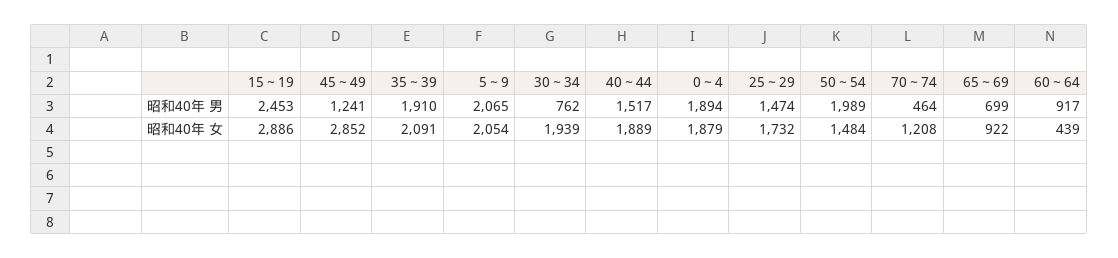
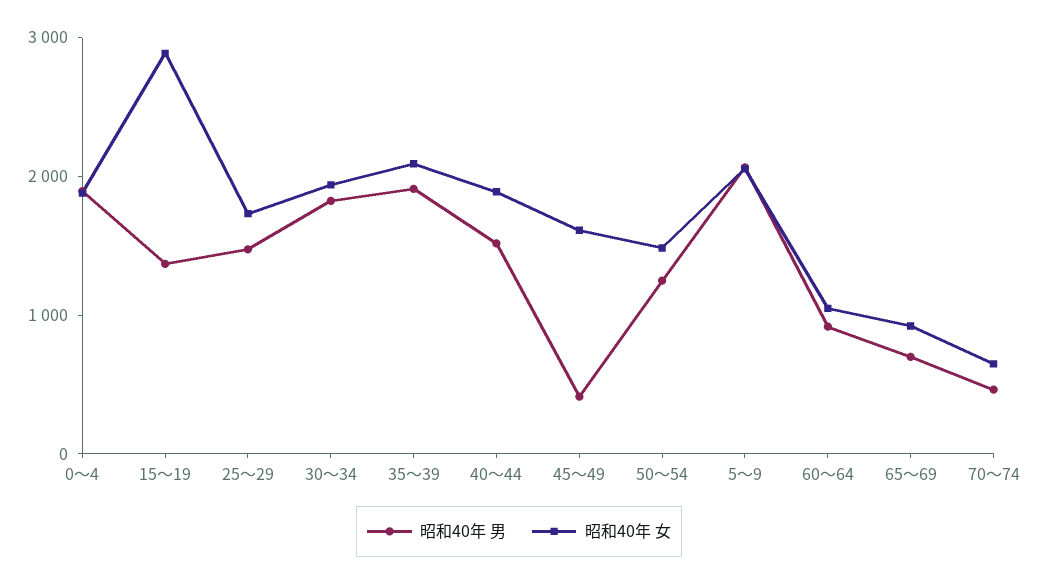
昭和40年 男, 15～19: 2453 -> 1400
昭和40年 男, 45～49: 1241 -> 400
昭和40年 男, 30～34: 762 -> 1800
昭和40年 男, 50～54: 1989 -> 1200
昭和40年 女, 45～49: 2852 -> 1600
昭和40年 女, 70～74: 1208 -> 600
昭和40年 女, 60～64: 439 -> 1000

